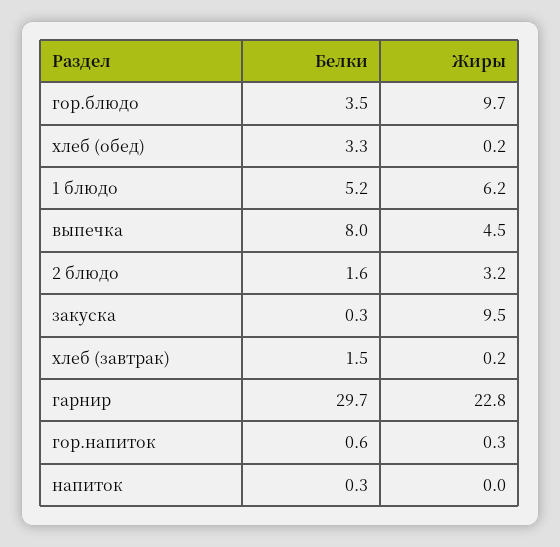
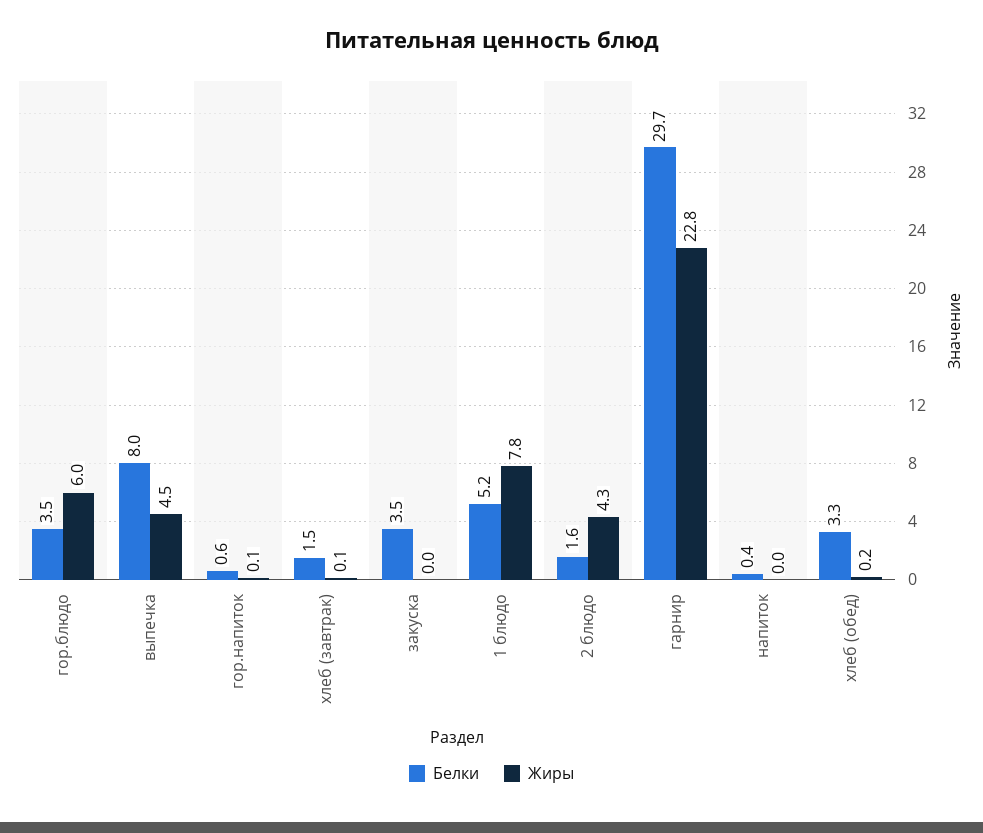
Жиры, гор.блюдо: 9.7 -> 6
Жиры, 1 блюдо: 6.2 -> 7.8
Жиры, 2 блюдо: 3.2 -> 4.3
Белки, закуска: 0.3 -> 3.5
Жиры, закуска: 9.5 -> 0
Жиры, хлеб (завтрак): 0.2 -> 0.1
Жиры, гор.напиток: 0.3 -> 0.1
Белки, напиток: 0.3 -> 0.4

